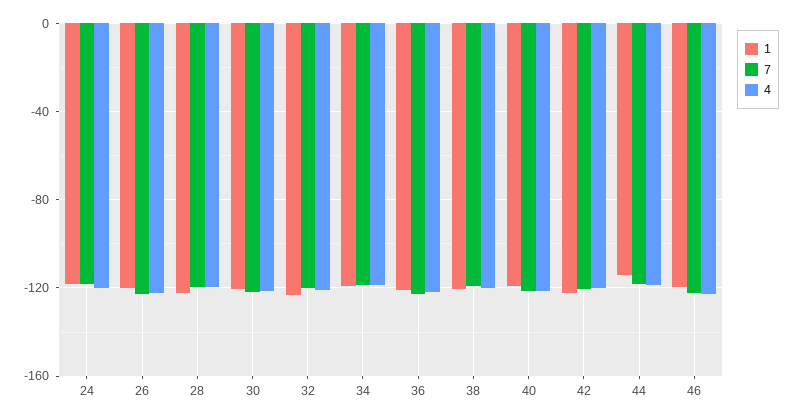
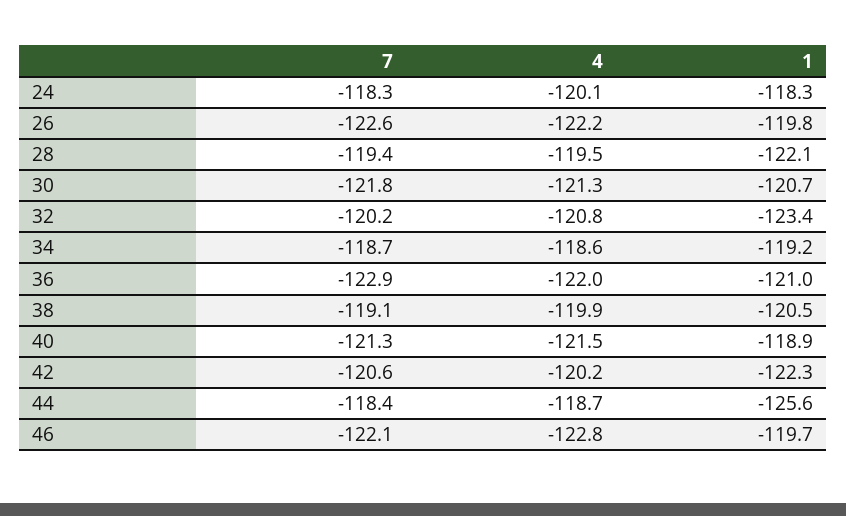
1, 44: -115 -> -125.6

